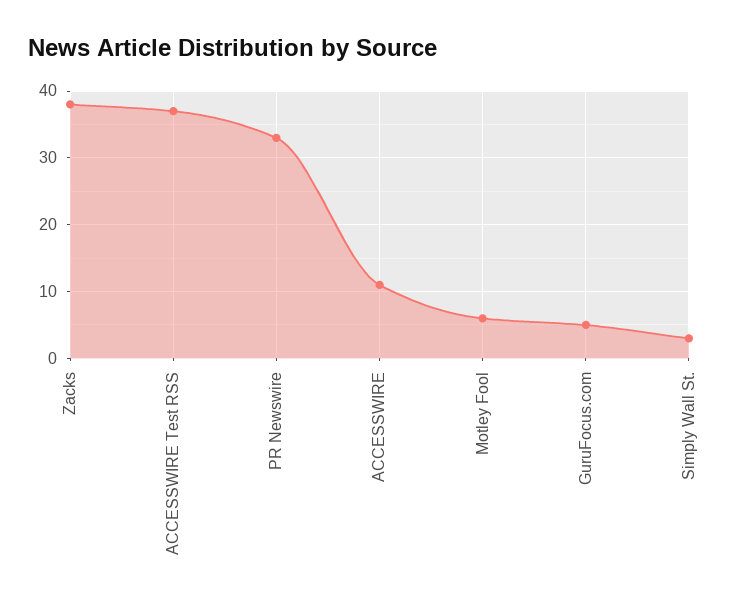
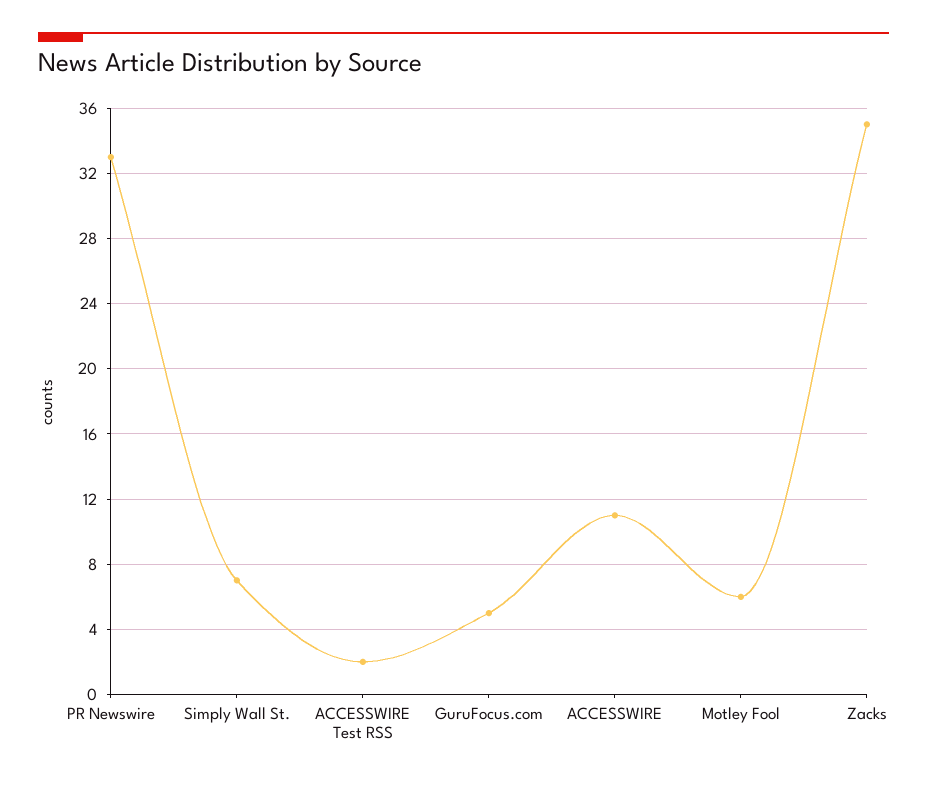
Zacks: 38 -> 35
ACCESSWIRE Test RSS: 37 -> 2
Simply Wall St.: 3 -> 7

